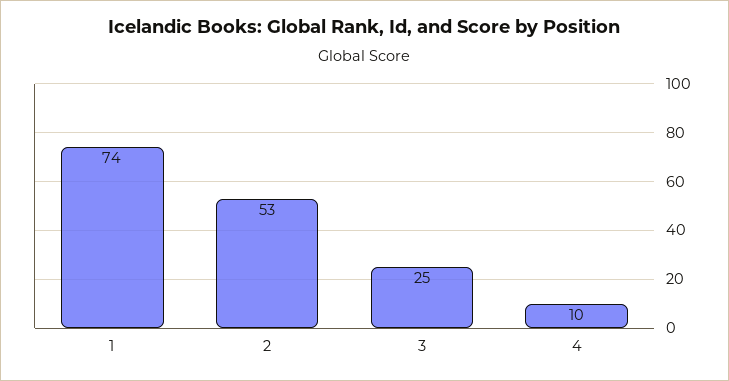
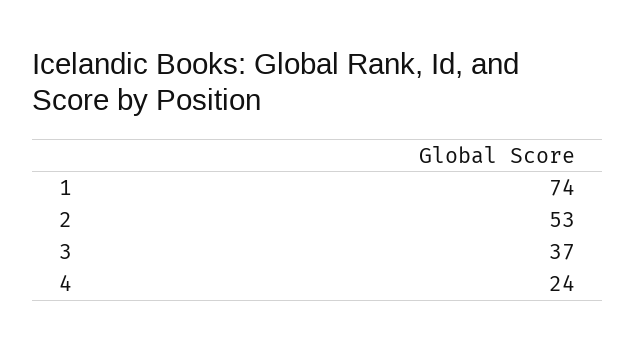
3: 25 -> 37
4: 10 -> 24

